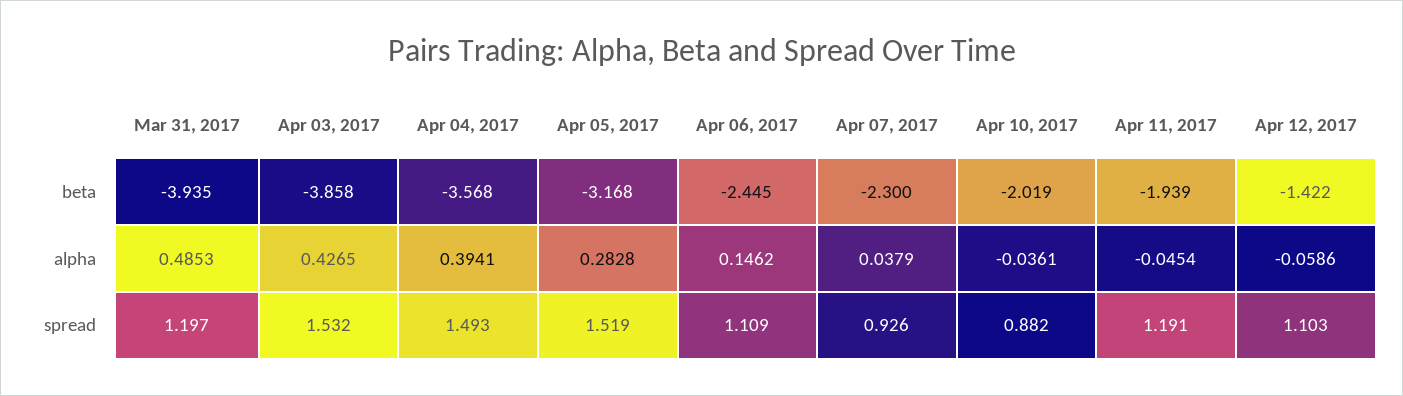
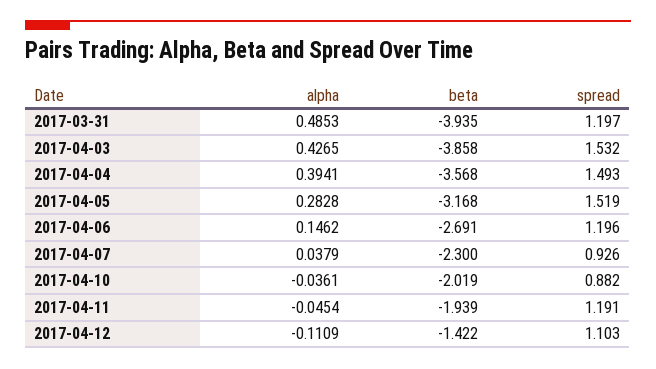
Apr 06, 2017, beta: -2.445 -> -2.691
Apr 12, 2017, alpha: -0.0586 -> -0.1109
Apr 06, 2017, spread: 1.109 -> 1.196

